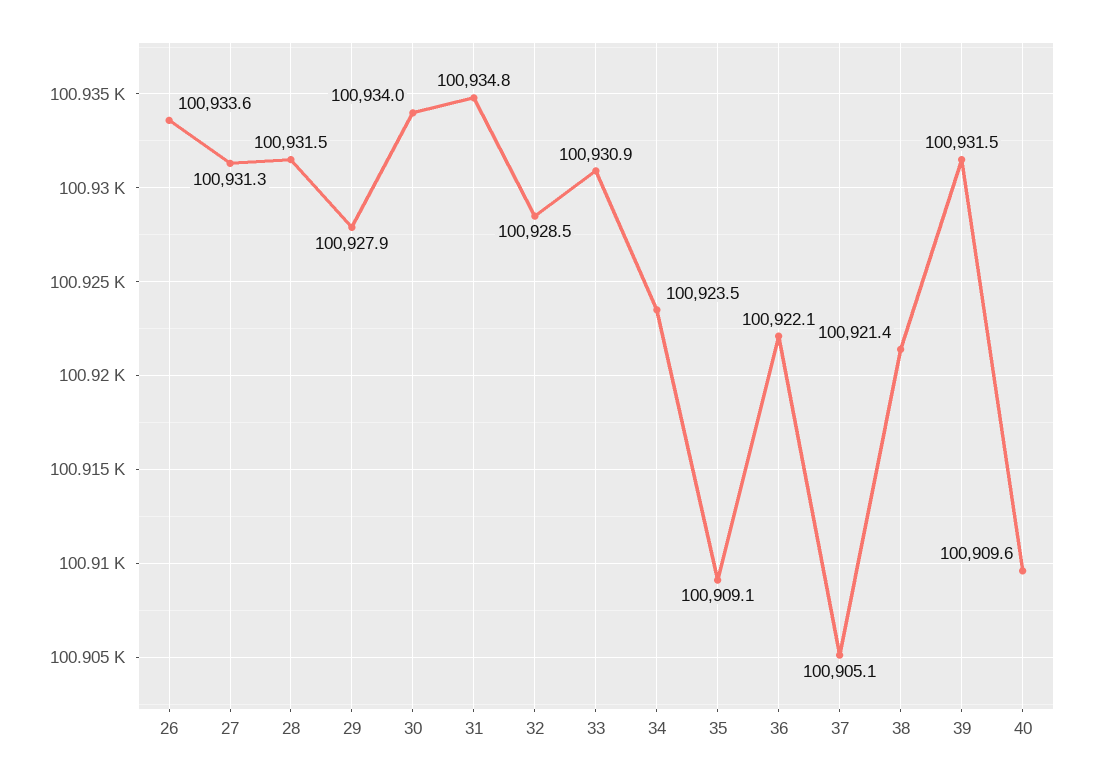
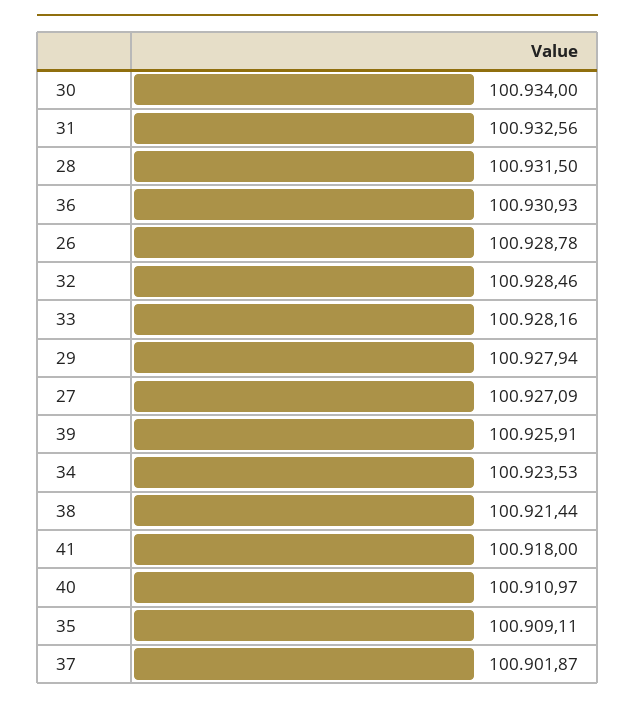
26: 100933.6 -> 100928.78
27: 100931.3 -> 100927.09
31: 100934.8 -> 100932.56
33: 100930.9 -> 100928.16
36: 100922.1 -> 100930.93
37: 100905.1 -> 100901.87
39: 100931.5 -> 100925.91
40: 100909.6 -> 100910.97
41: none -> 100918

